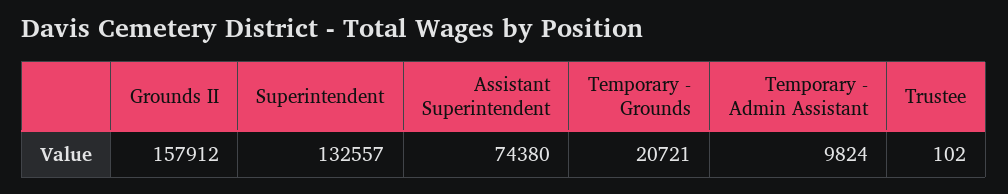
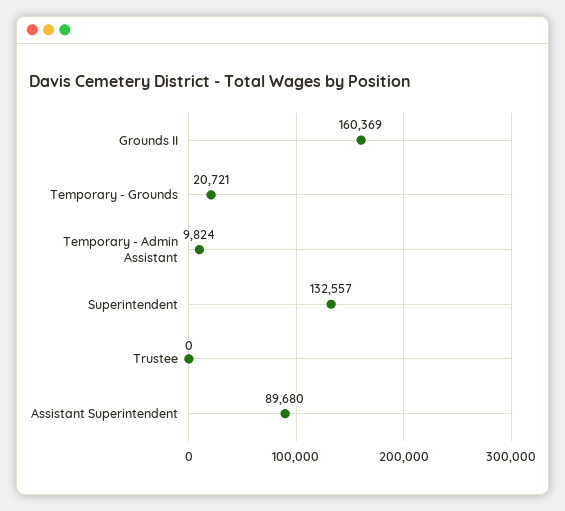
Grounds II: 157912 -> 160369
Assistant Superintendent: 74380 -> 89680
Trustee: 102 -> 0

